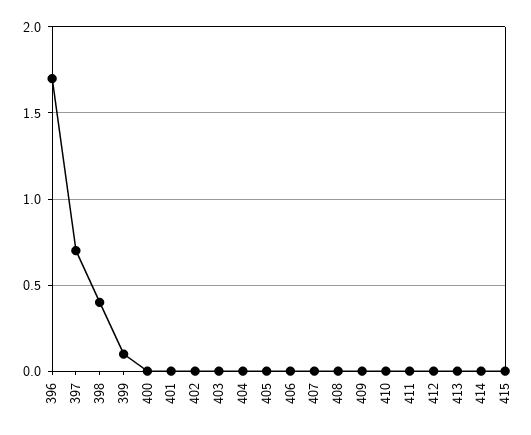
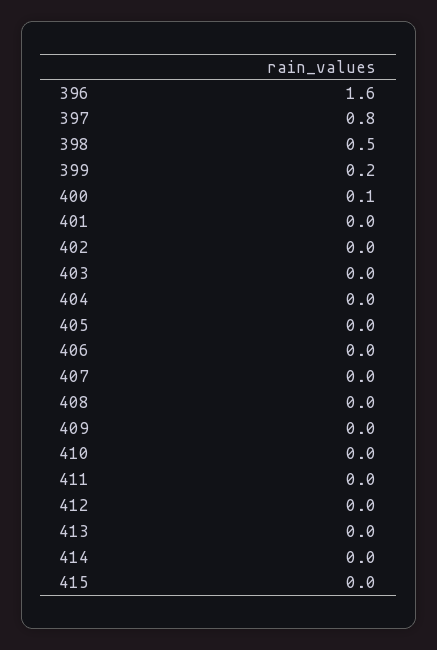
396: 1.7 -> 1.6
397: 0.7 -> 0.8
398: 0.4 -> 0.5
399: 0.1 -> 0.2
400: 0 -> 0.1

